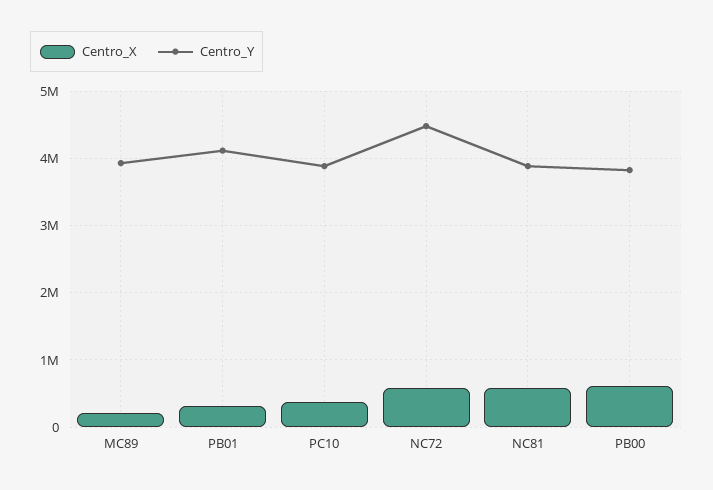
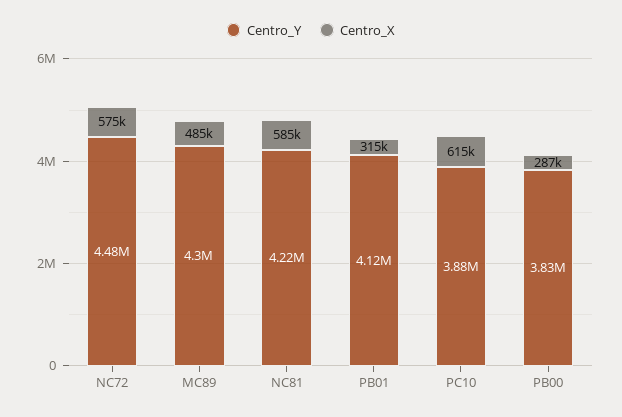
Centro_X, MC89: 200000 -> 485000
Centro_Y, MC89: 3900000 -> 4300000
Centro_X, PC10: 400000 -> 615000
Centro_Y, NC81: 3900000 -> 4220000
Centro_X, PB00: 600000 -> 287000

